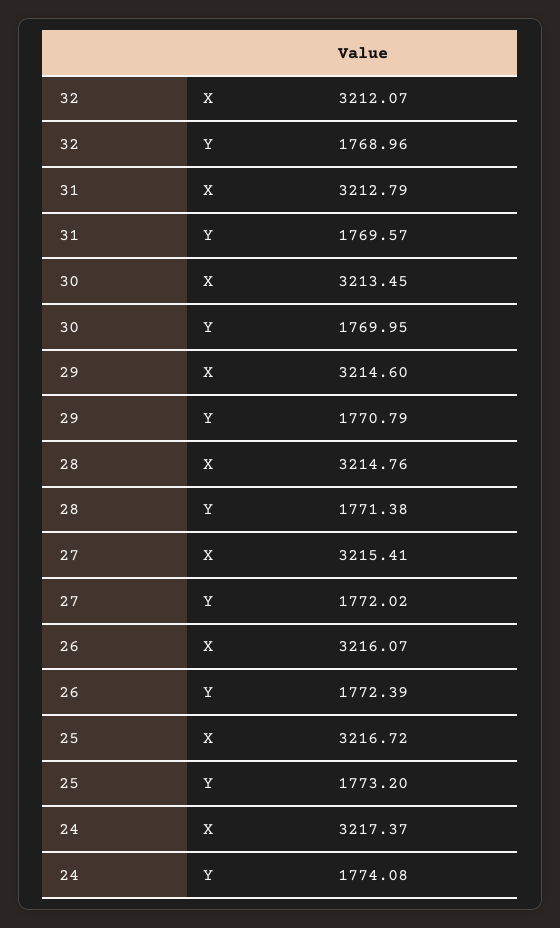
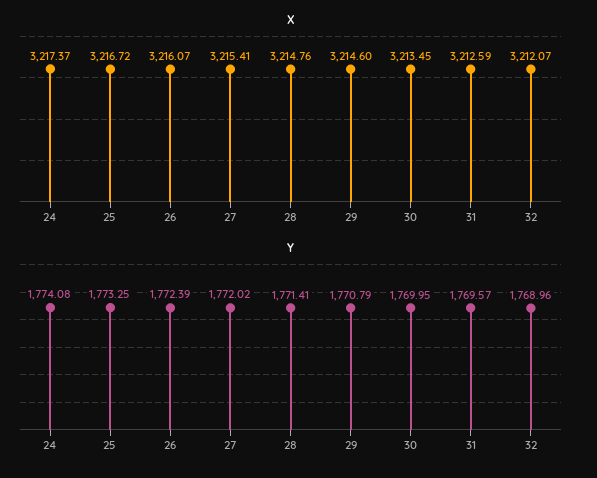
X, 31: 3212.79 -> 3212.59
Y, 28: 1771.38 -> 1771.41
Y, 25: 1773.2 -> 1773.25

